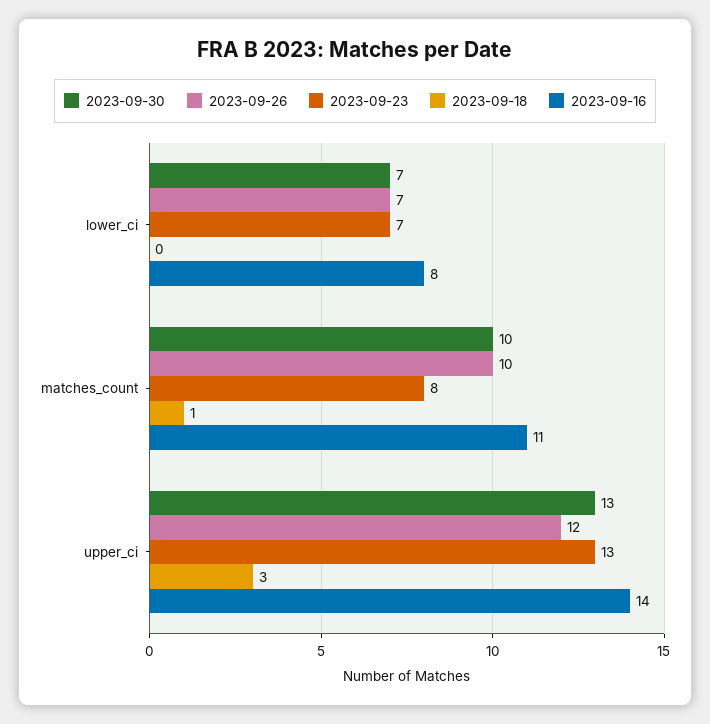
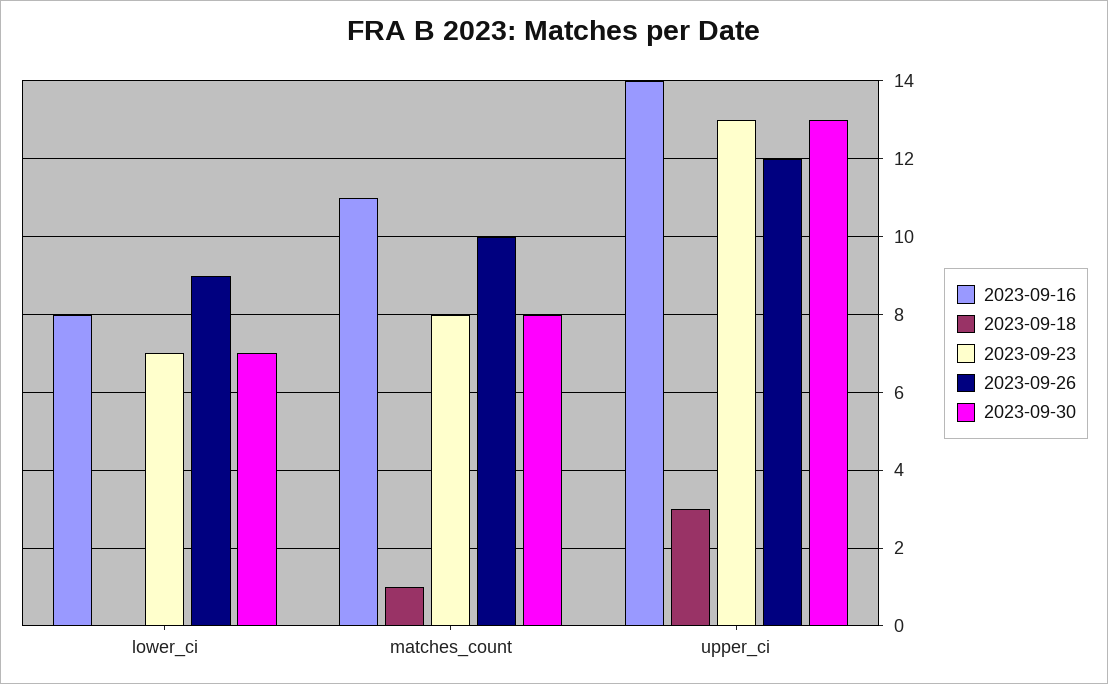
2023-09-26, lower_ci: 7 -> 9
2023-09-30, matches_count: 10 -> 8

